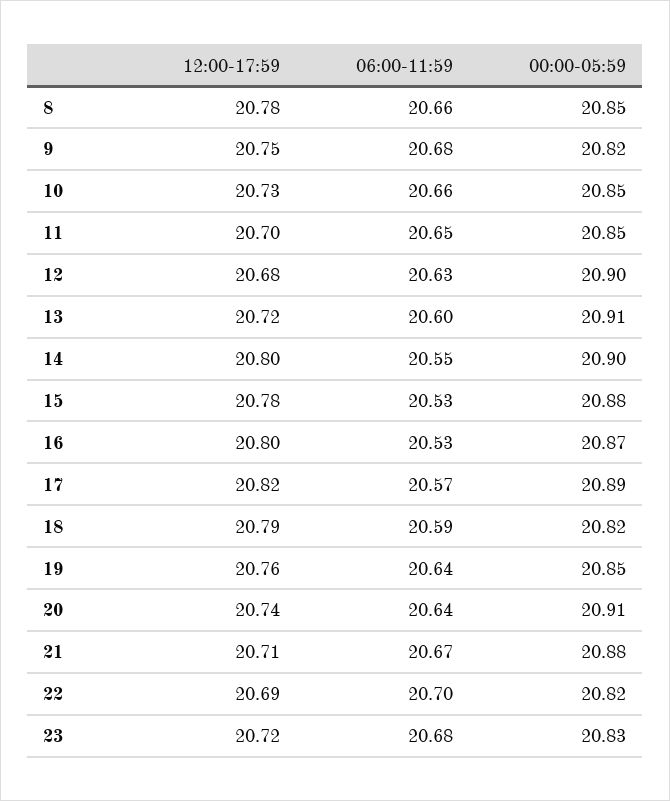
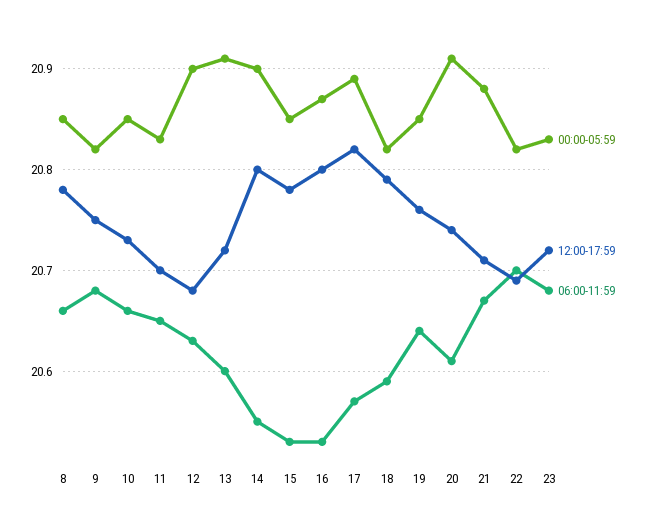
00:00-05:59, 11: 20.85 -> 20.83
00:00-05:59, 15: 20.88 -> 20.85
06:00-11:59, 20: 20.64 -> 20.61

